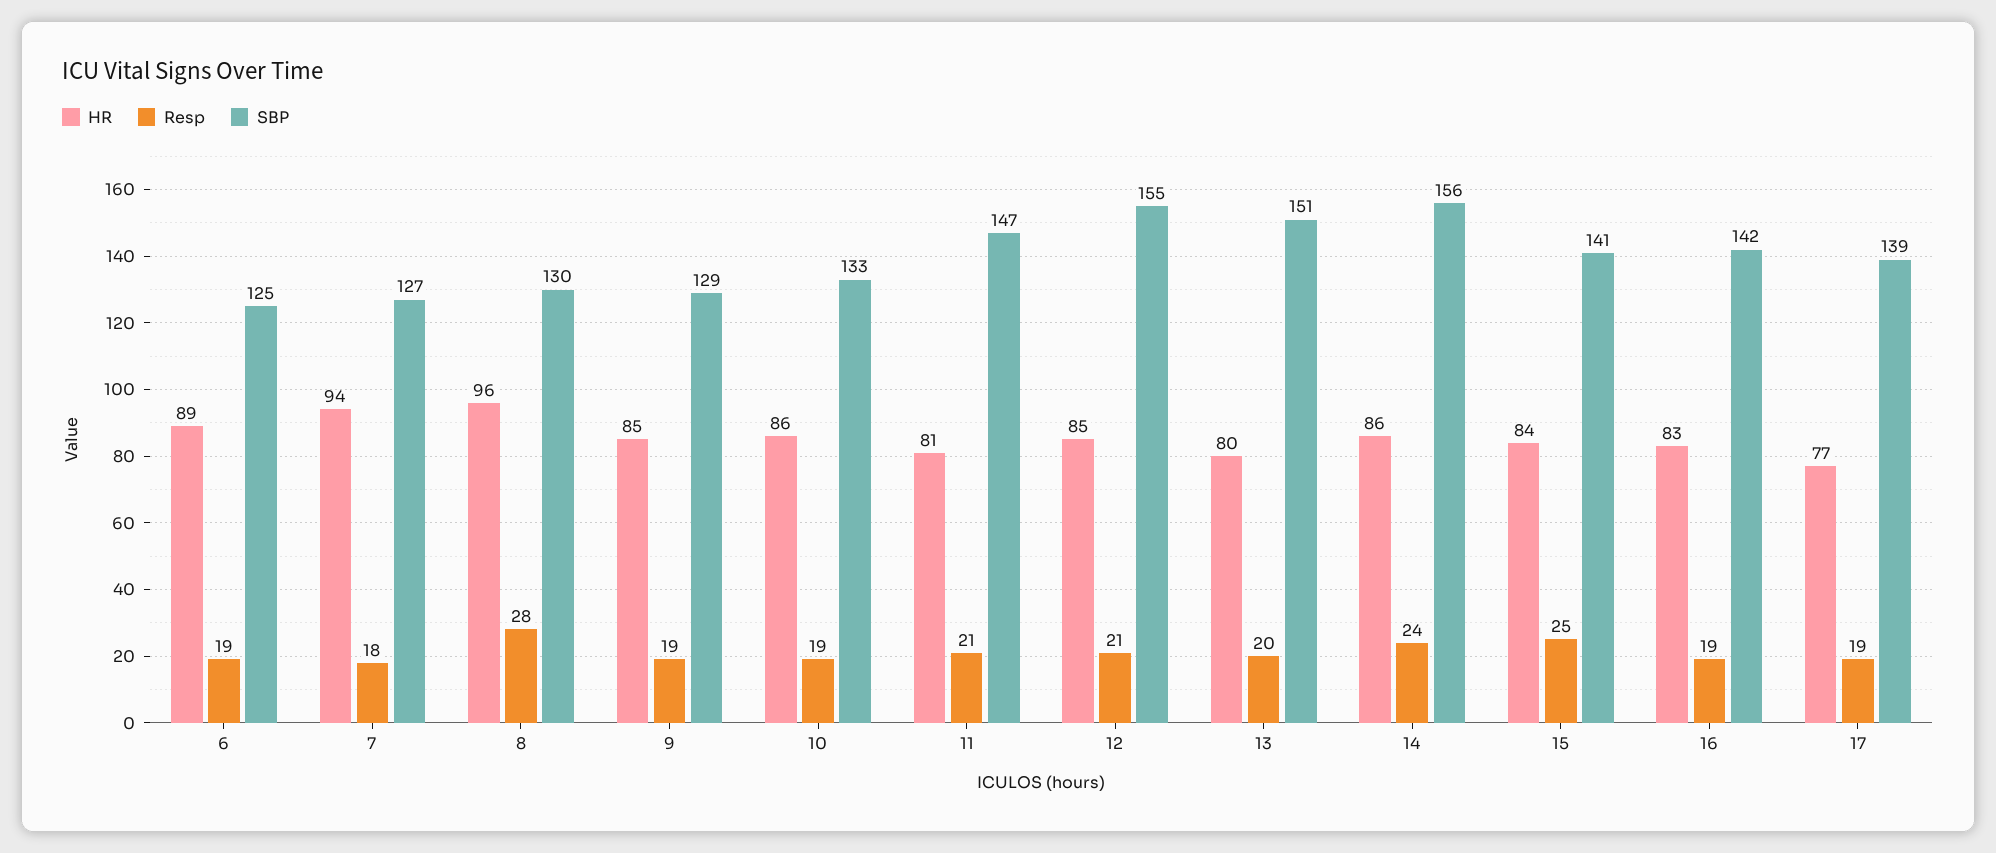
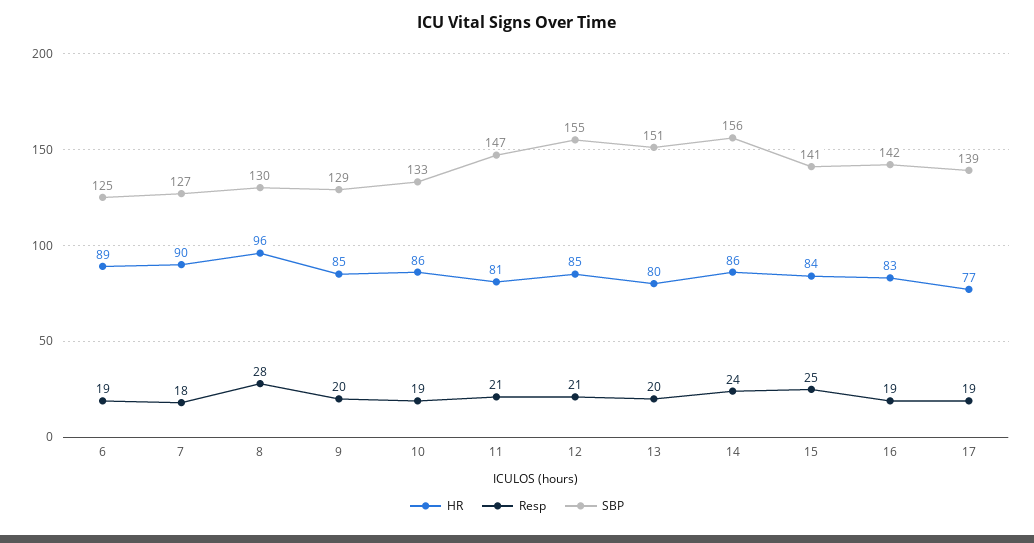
HR, 7: 94 -> 90
Resp, 9: 19 -> 20

